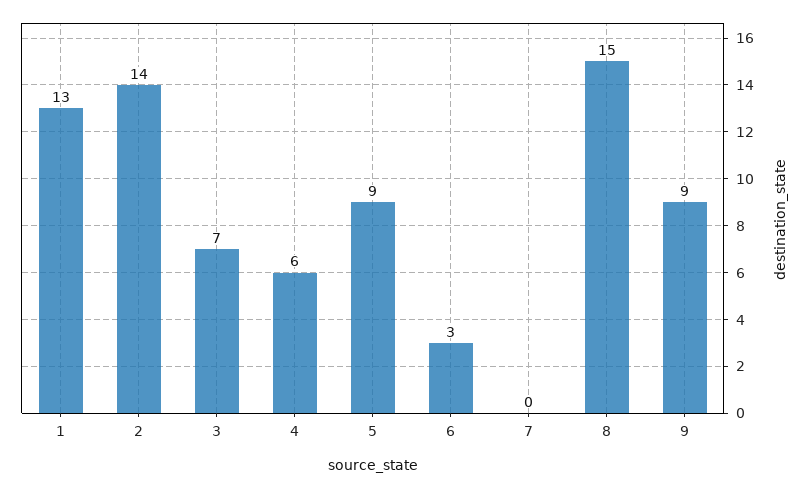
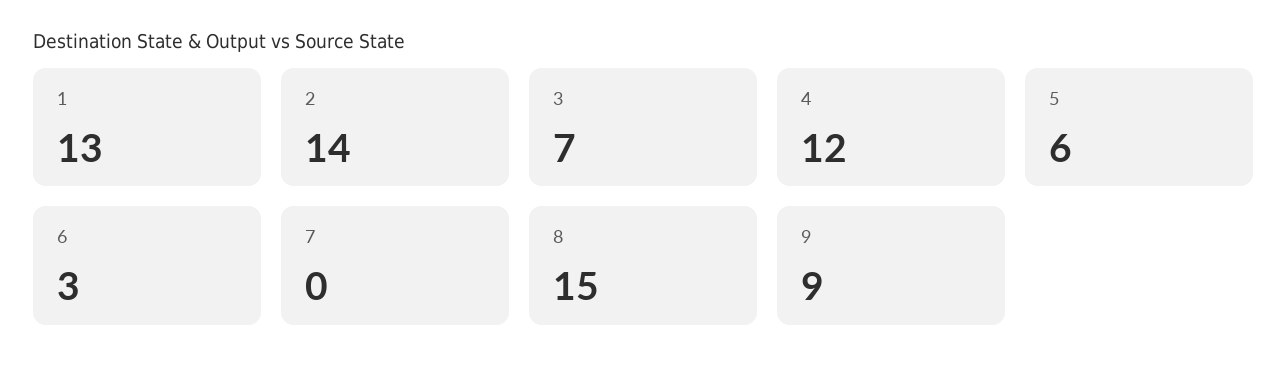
4: 6 -> 12
5: 9 -> 6

